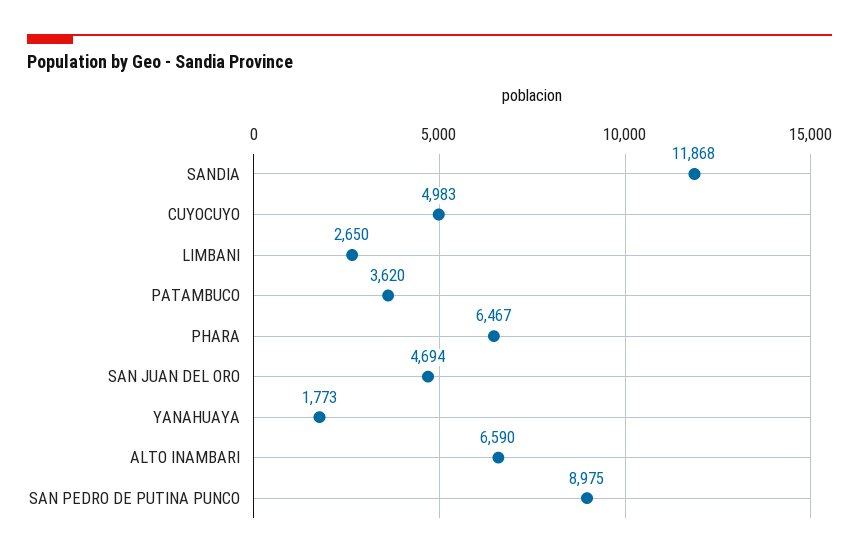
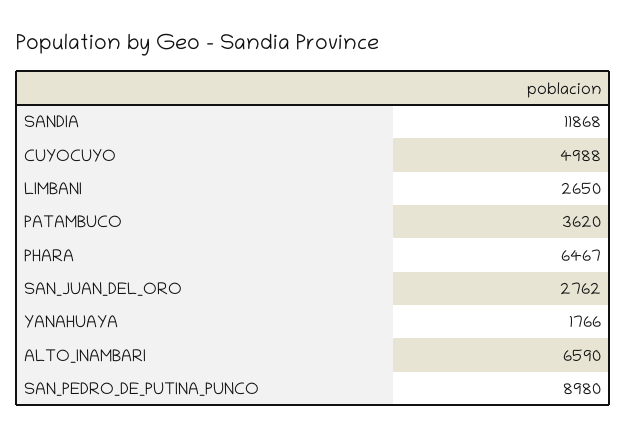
CUYOCUYO: 4983 -> 4988
SAN JUAN DEL ORO: 4694 -> 2762
YANAHUAYA: 1773 -> 1766
SAN PEDRO DE PUTINA PUNCO: 8975 -> 8980

